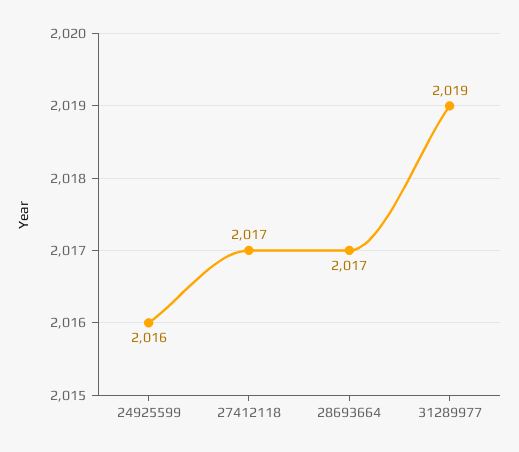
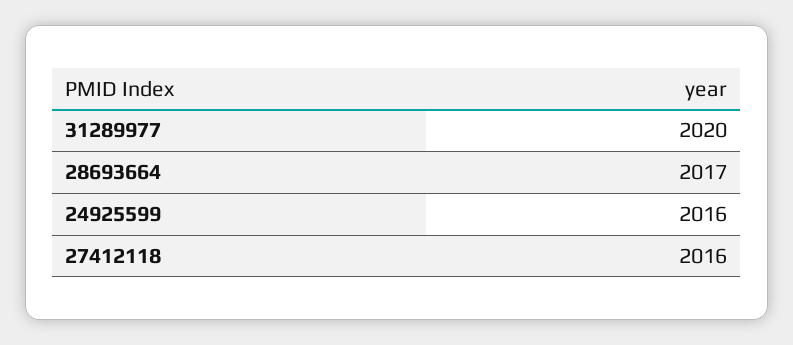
27412118: 2017 -> 2016
31289977: 2019 -> 2020

